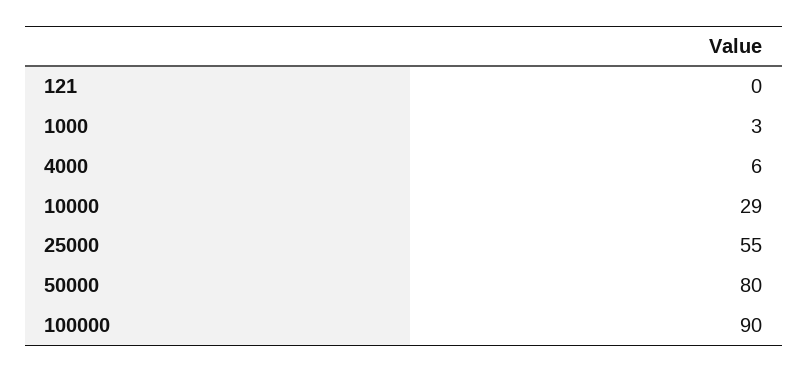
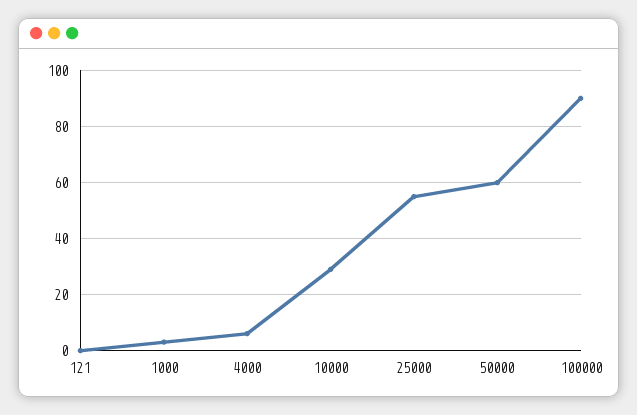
50000: 80 -> 60

